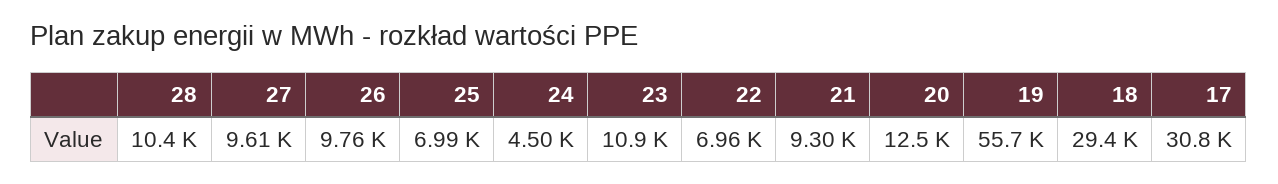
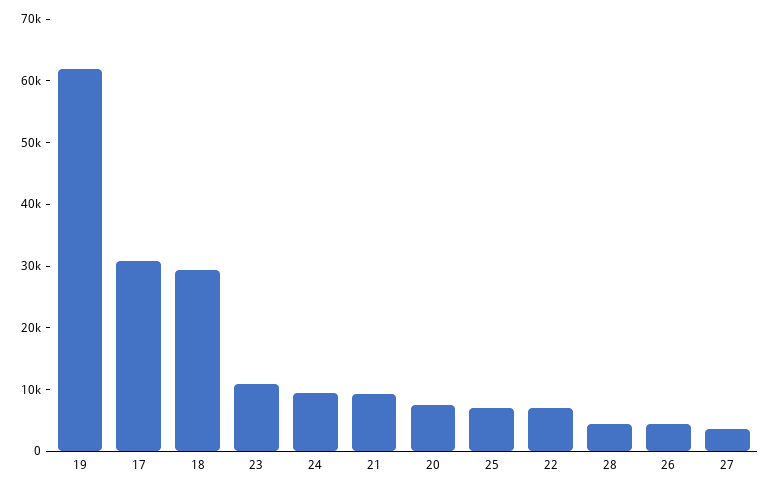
28: 10400 -> 4000
27: 9610 -> 4000
26: 9760 -> 4000
24: 4500 -> 10000
20: 12500 -> 8000
19: 55700 -> 62000

